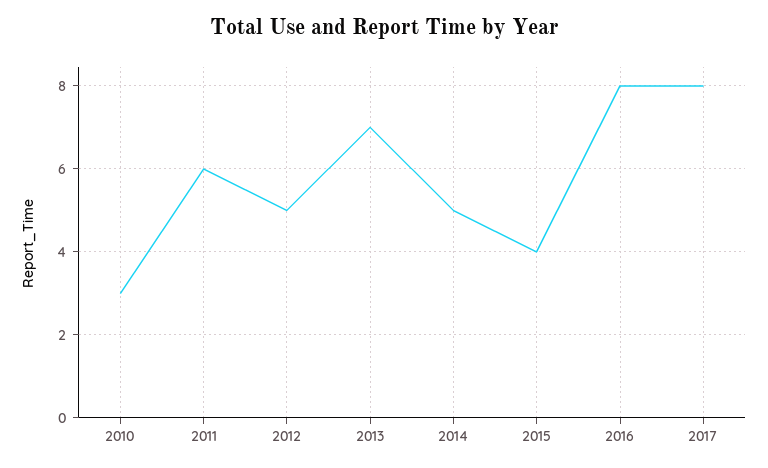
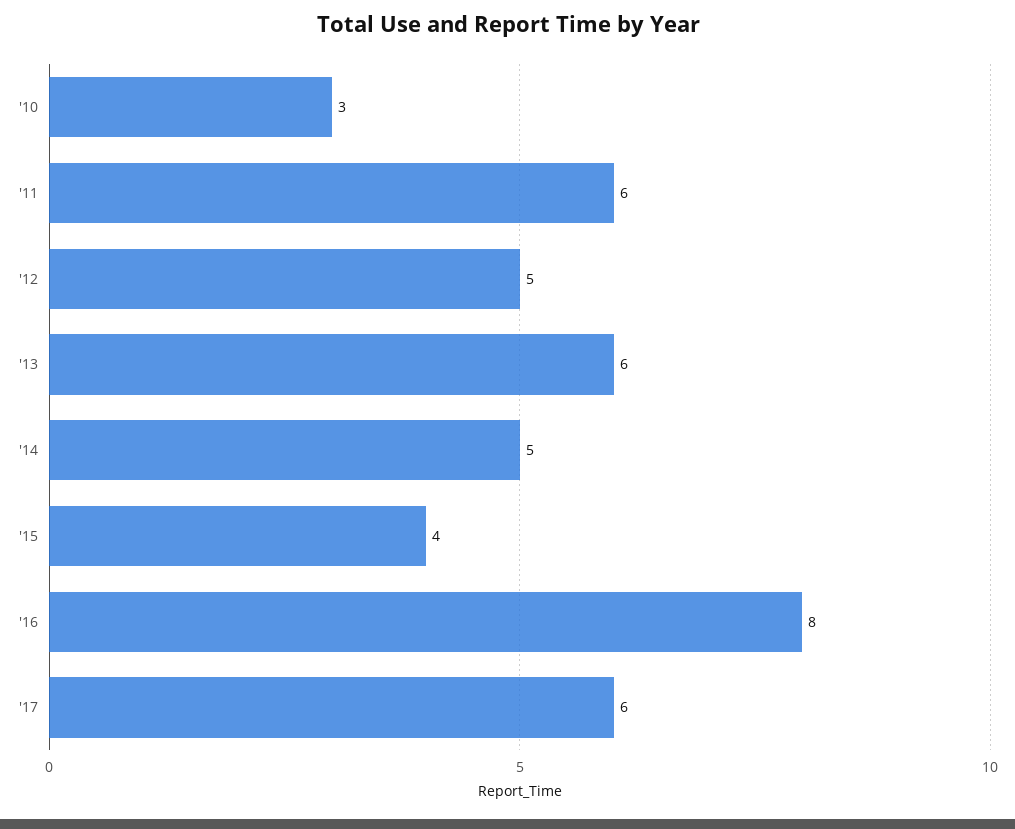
2013: 7 -> 6
2017: 8 -> 6

